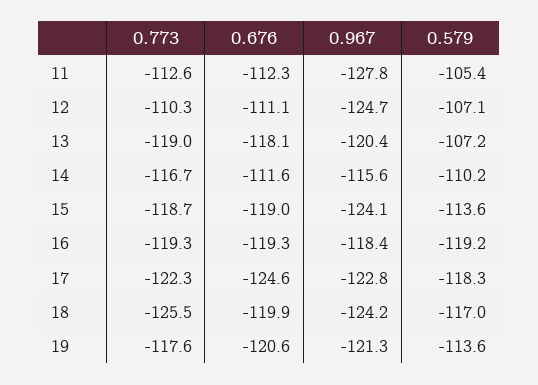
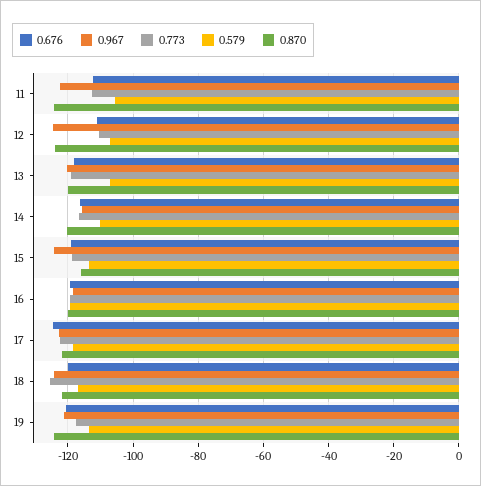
0.967, 11: -127.8 -> -122
0.676, 14: -111.6 -> -116
0.870, 11: none -> -124
0.870, 12: none -> -124
0.870, 13: none -> -120
0.870, 14: none -> -120
0.870, 15: none -> -116
0.870, 16: none -> -120
0.870, 17: none -> -122
0.870, 18: none -> -122
0.870, 19: none -> -124

